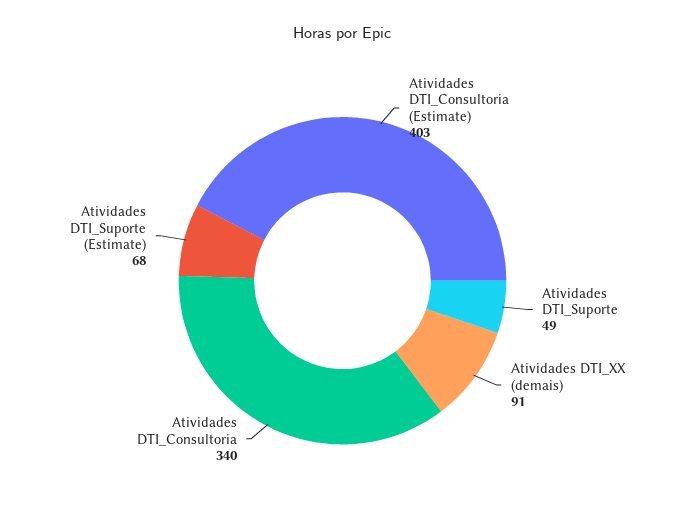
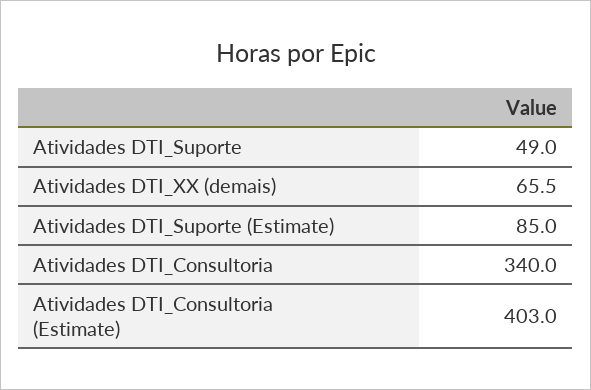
Atividades DTI_XX (demais): 91 -> 65.5
Atividades DTI_Suporte (Estimate): 68 -> 85

